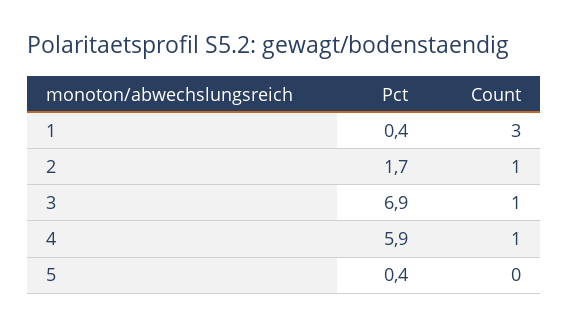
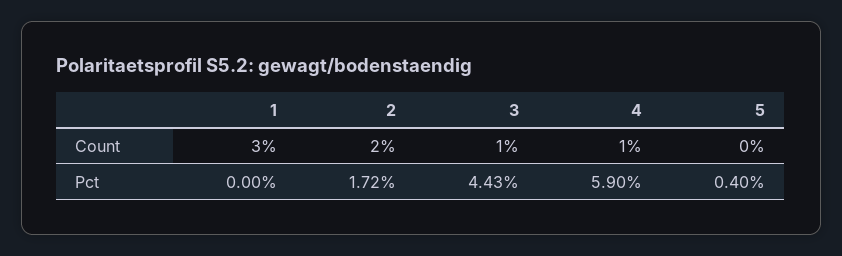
Pct, 1: 0.4 -> 0
Count, 2: 1 -> 2
Pct, 3: 6.9 -> 4.43

